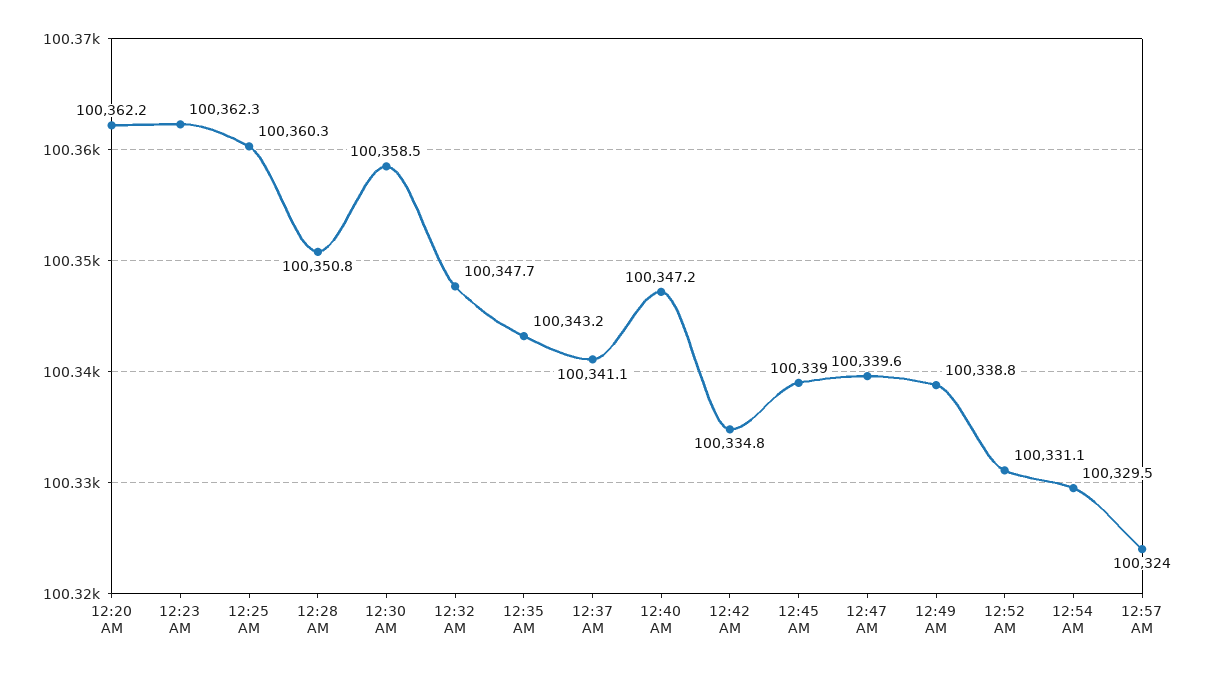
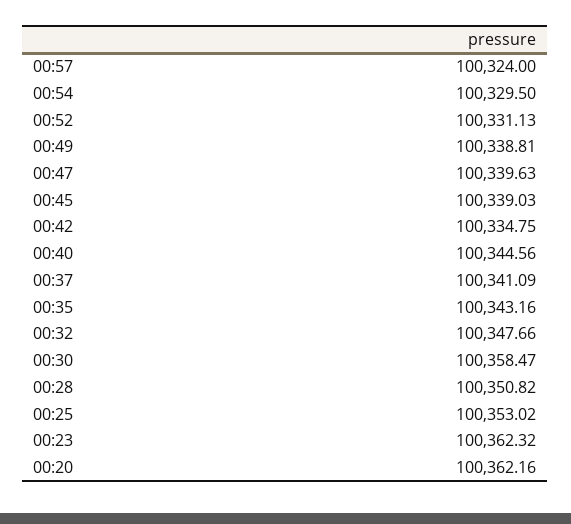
12:25 AM: 100360.3 -> 100353.02
12:40 AM: 100347.2 -> 100344.56

